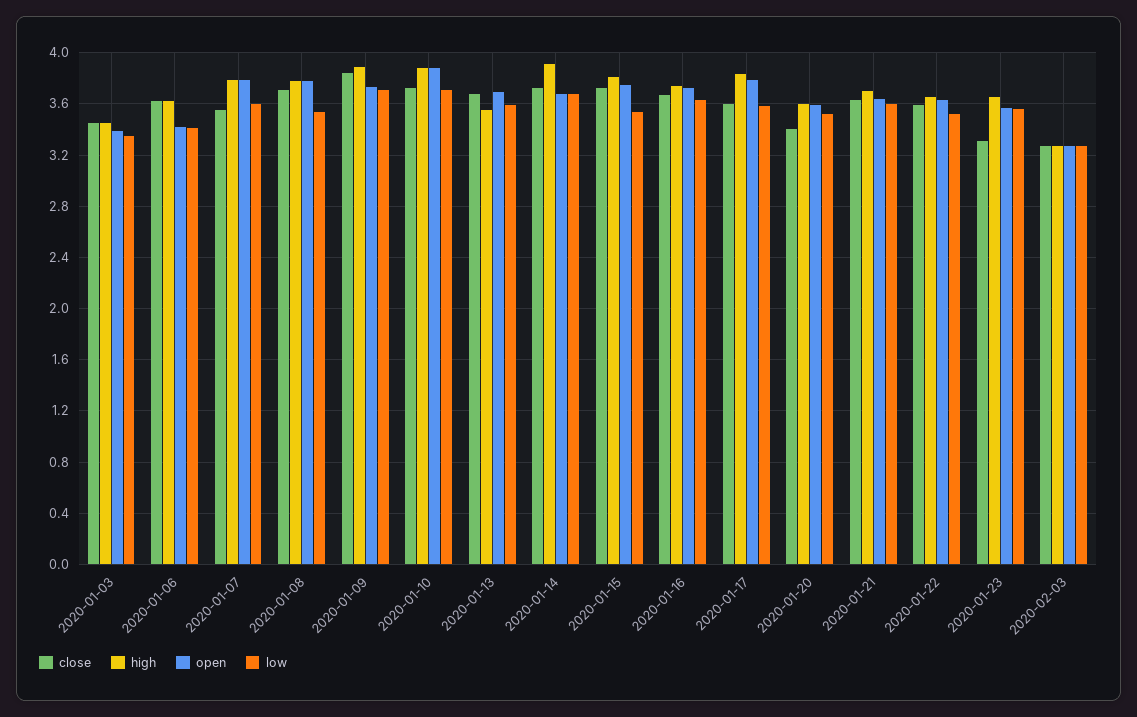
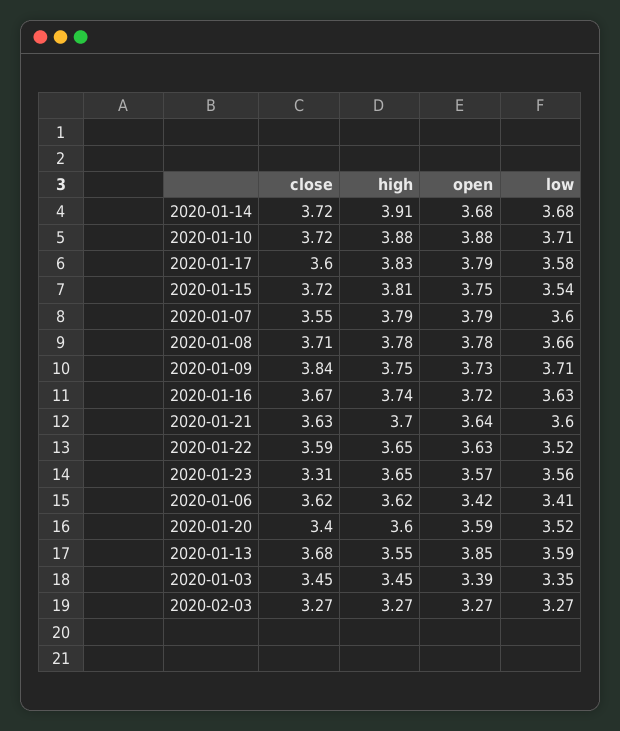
low, 2020-01-08: 3.55 -> 3.66
high, 2020-01-09: 3.9 -> 3.75
open, 2020-01-13: 3.7 -> 3.85

